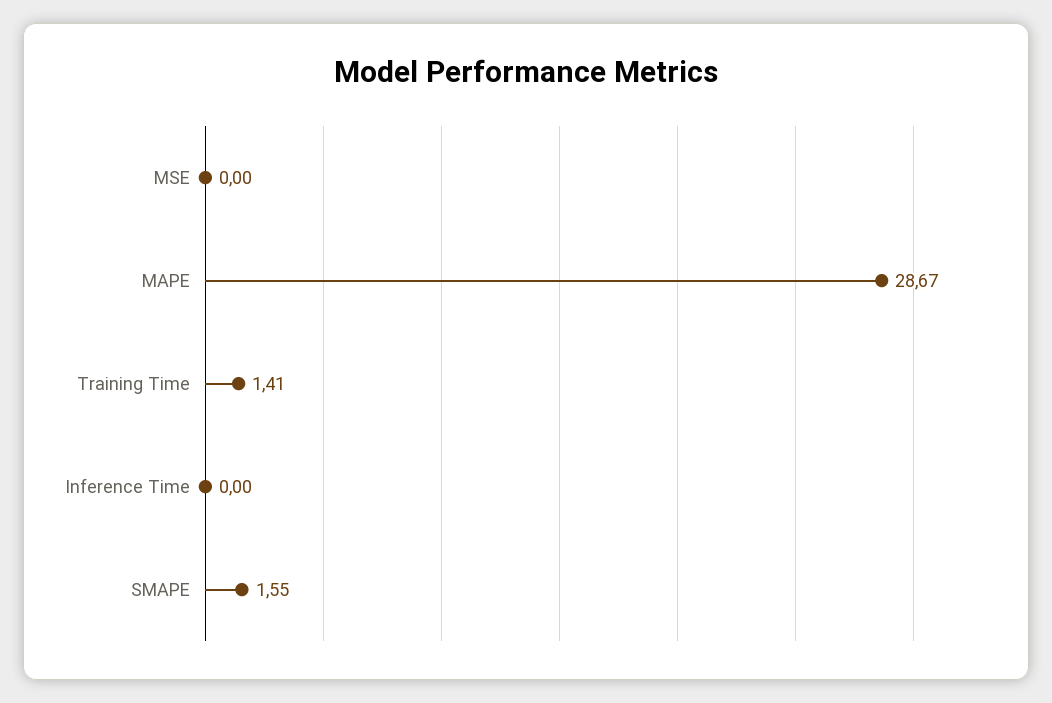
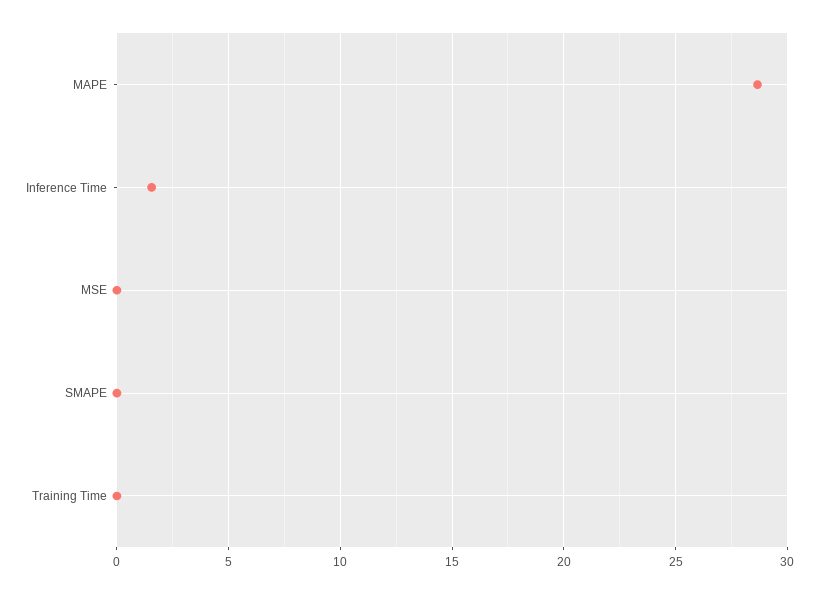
Training Time: 1.41 -> 0
Inference Time: 0 -> 1.5
SMAPE: 1.55 -> 0

